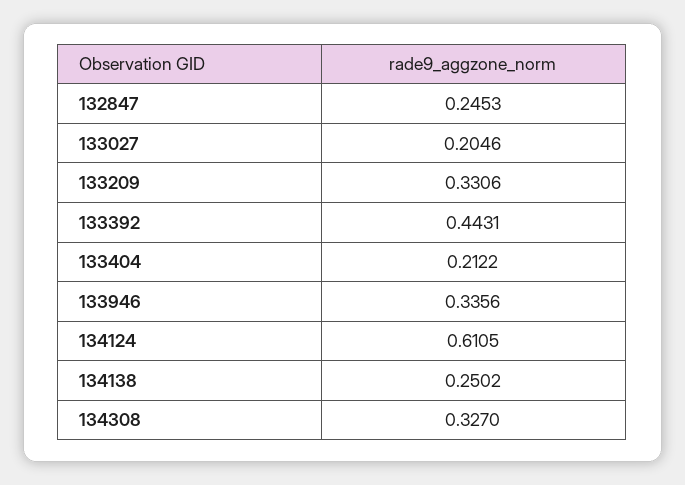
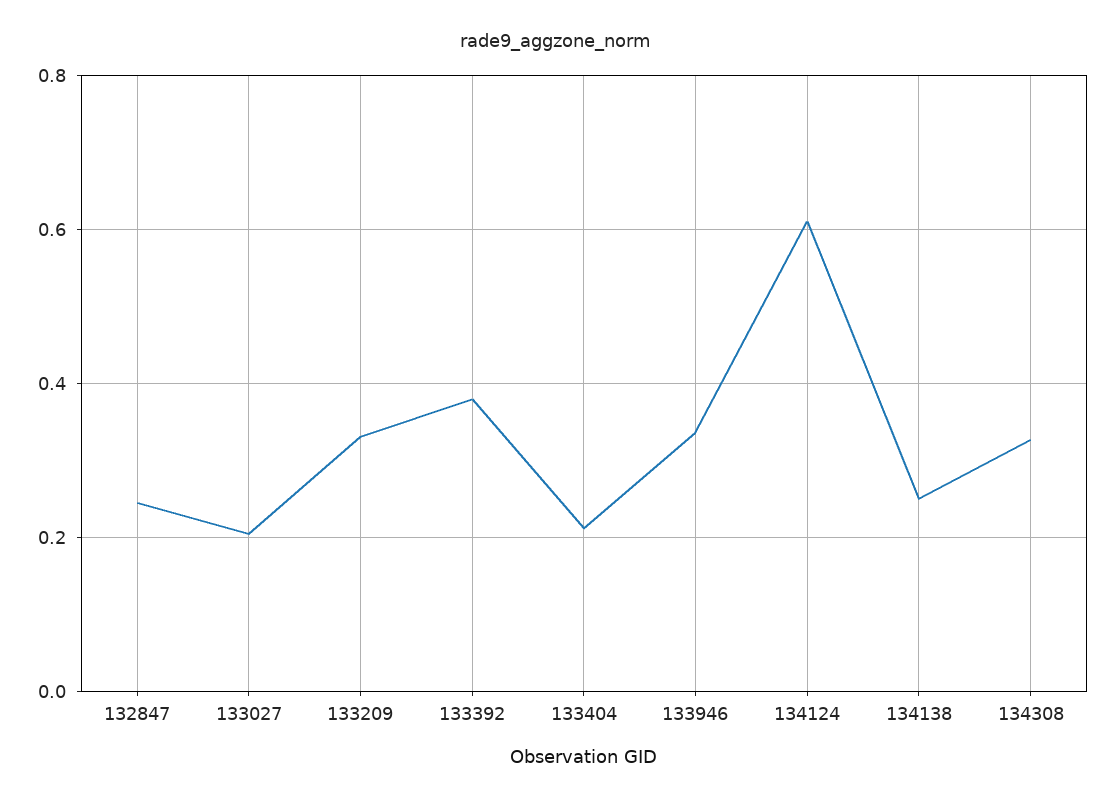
133392: 0.4431 -> 0.38

